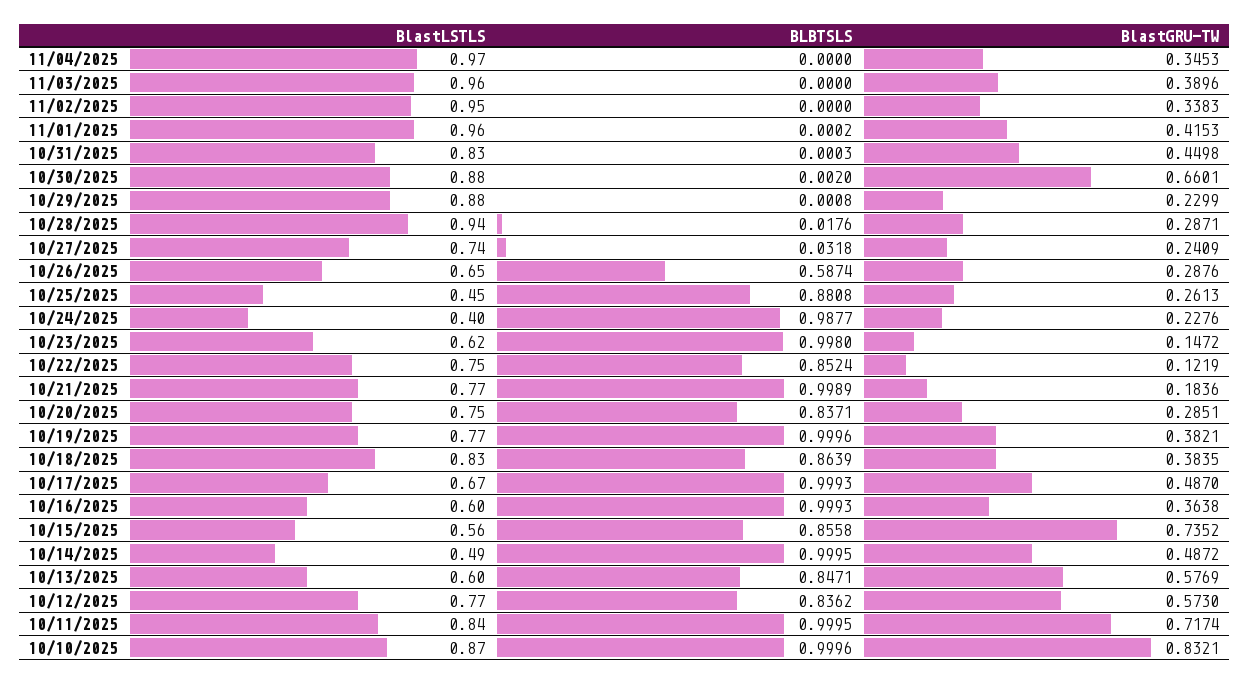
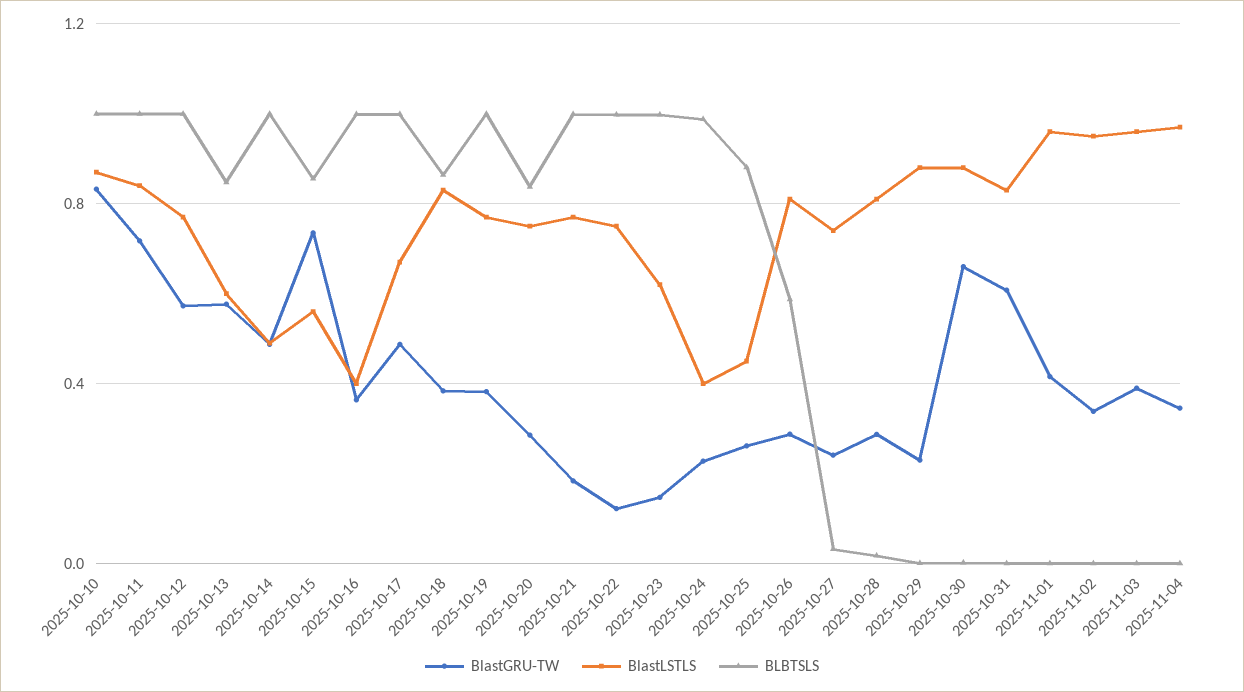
BlastGRU-TW, 10/31/2025: 0.4498 -> 0.6
BlastLSTLS, 10/28/2025: 0.94 -> 0.8
BlastLSTLS, 10/26/2025: 0.65 -> 0.8
BLBTSLS, 10/22/2025: 0.8524 -> 1
BlastLSTLS, 10/16/2025: 0.6 -> 0.4
BLBTSLS, 10/12/2025: 0.8362 -> 1

